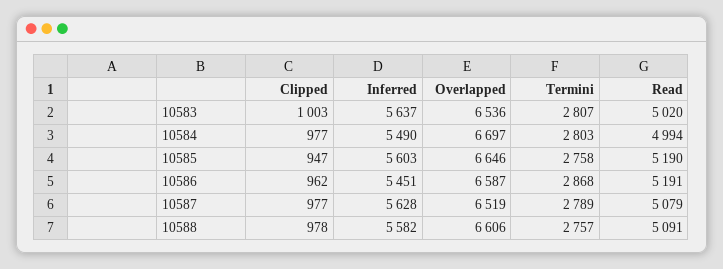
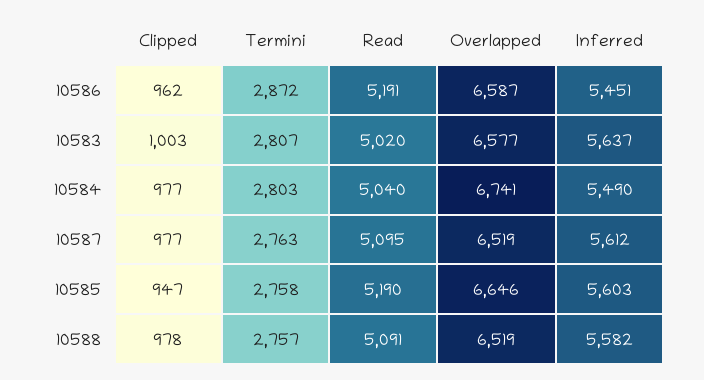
Overlapped, 10583: 6536 -> 6577
Overlapped, 10584: 6697 -> 6741
Read, 10584: 4994 -> 5040
Termini, 10586: 2868 -> 2872
Inferred, 10587: 5628 -> 5612
Termini, 10587: 2789 -> 2763
Read, 10587: 5079 -> 5095
Overlapped, 10588: 6606 -> 6519

